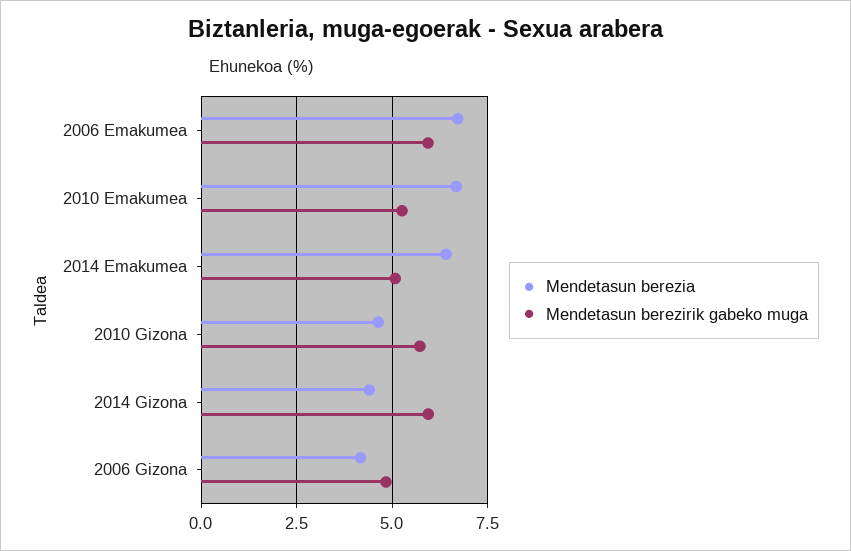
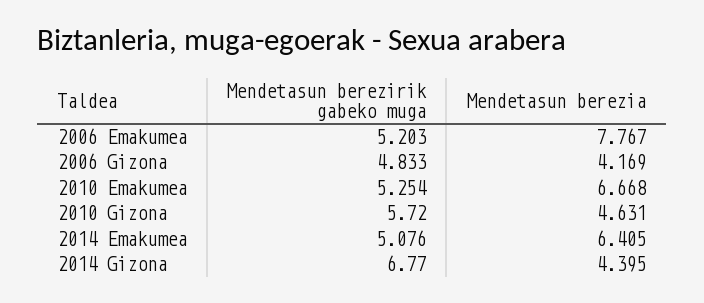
Mendetasun berezia, 2006 Emakumea: 6.75 -> 7.767
Mendetasun berezirik gabeko muga, 2006 Emakumea: 6 -> 5.203
Mendetasun berezirik gabeko muga, 2014 Gizona: 6 -> 6.77

